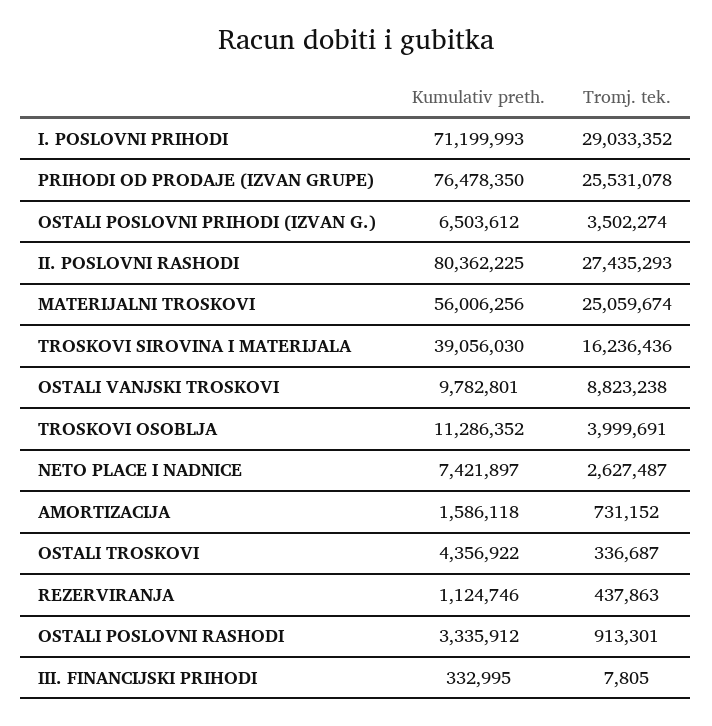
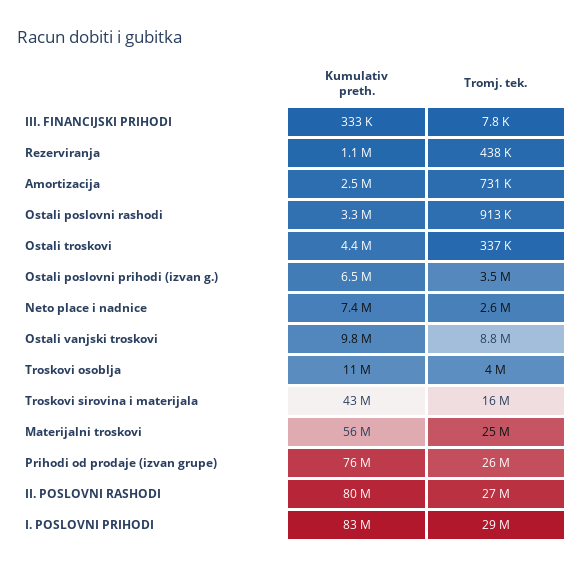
Kumulativ preth., I. POSLOVNI PRIHODI: 71199993 -> 83000000
Kumulativ preth., TROSKOVI SIROVINA I MATERIJALA: 39056030 -> 43000000
Kumulativ preth., AMORTIZACIJA: 1586118 -> 2500000

